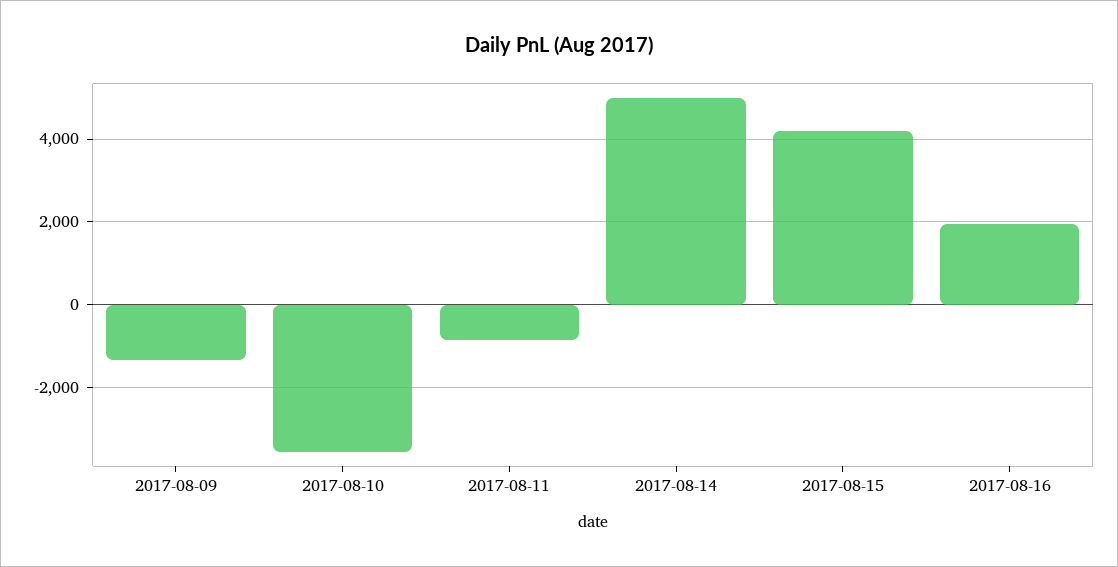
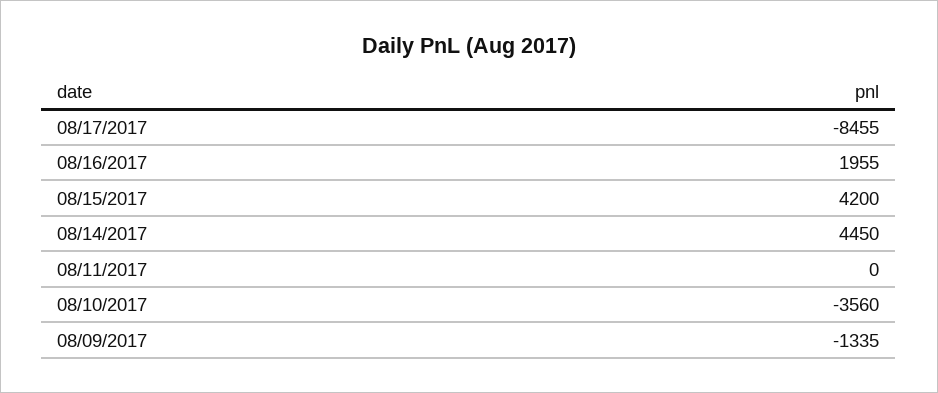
2017-08-11: -800 -> 0
2017-08-14: 5000 -> 4450
08/17/2017: none -> -8455

